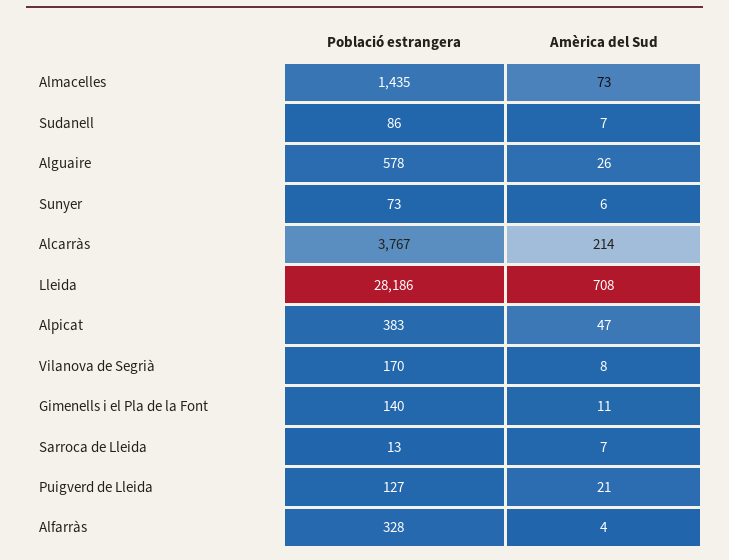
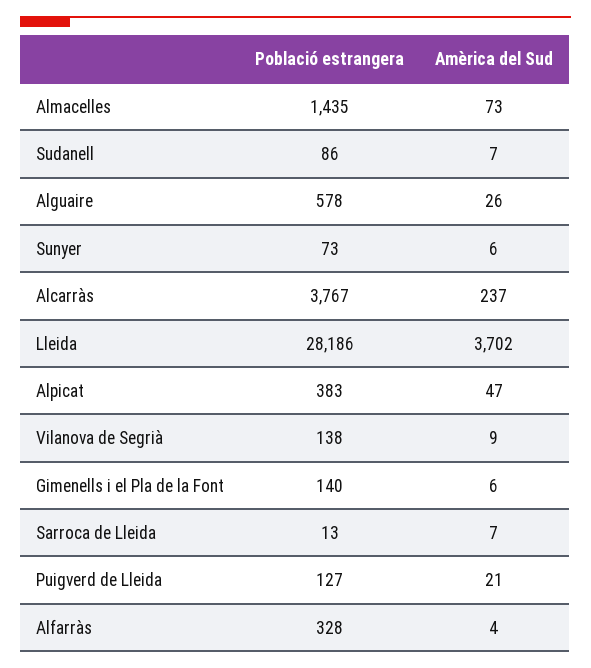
Amèrica del Sud, Alcarràs: 214 -> 237
Amèrica del Sud, Lleida: 708 -> 3702
Població estrangera, Vilanova de Segrià: 170 -> 138
Amèrica del Sud, Vilanova de Segrià: 8 -> 9
Amèrica del Sud, Gimenells i el Pla de la Font: 11 -> 6

